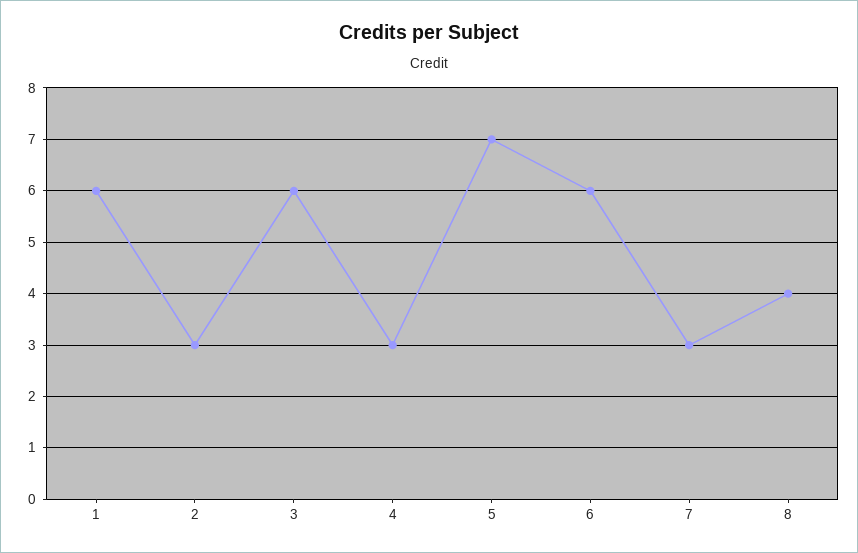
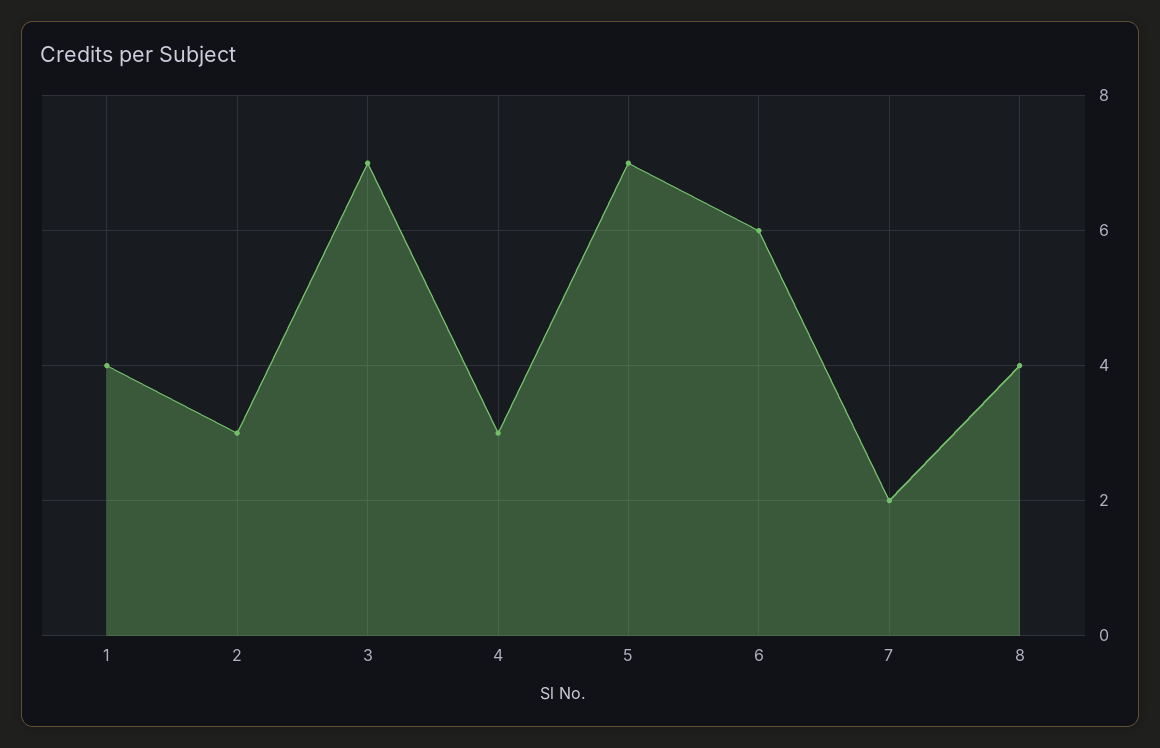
1: 6 -> 4
3: 6 -> 7
7: 3 -> 2

